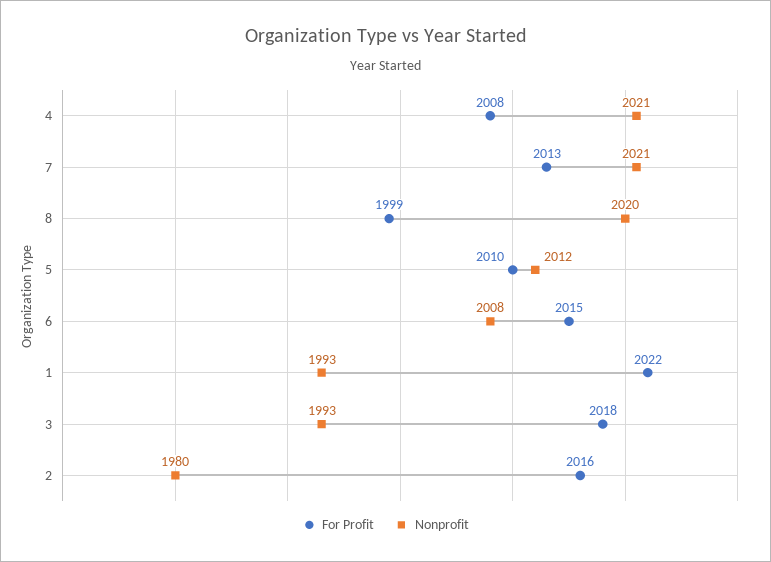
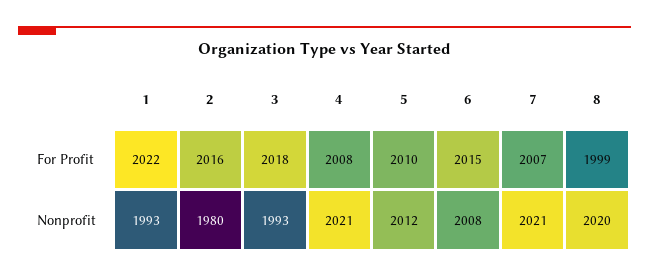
For Profit, 7: 2013 -> 2007

